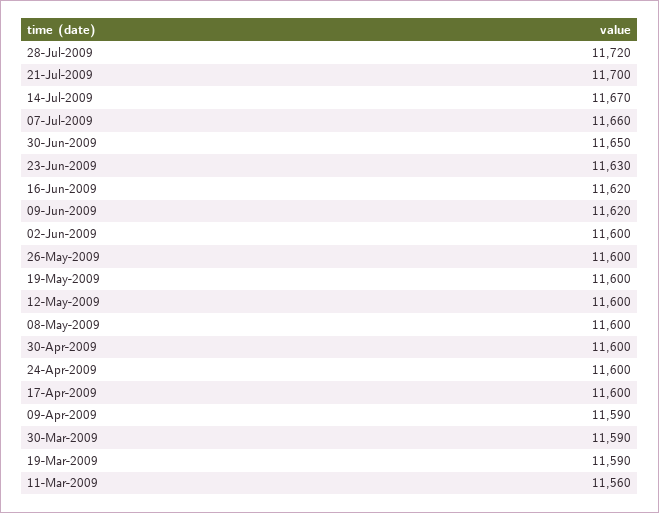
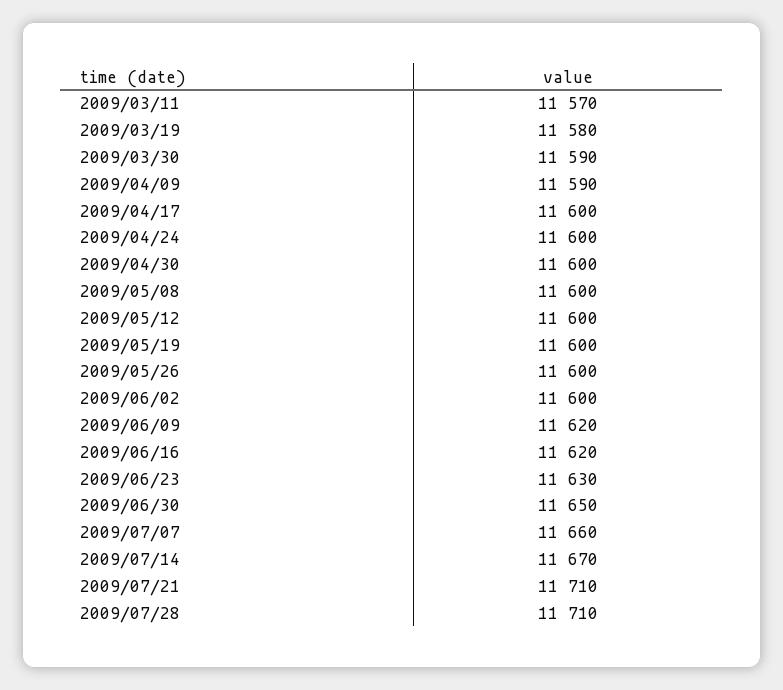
28-Jul-2009: 11720 -> 11710
21-Jul-2009: 11700 -> 11710
19-Mar-2009: 11590 -> 11580
11-Mar-2009: 11560 -> 11570

